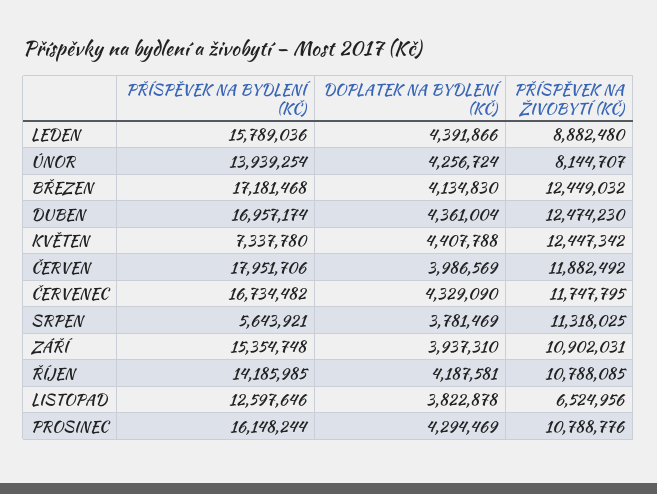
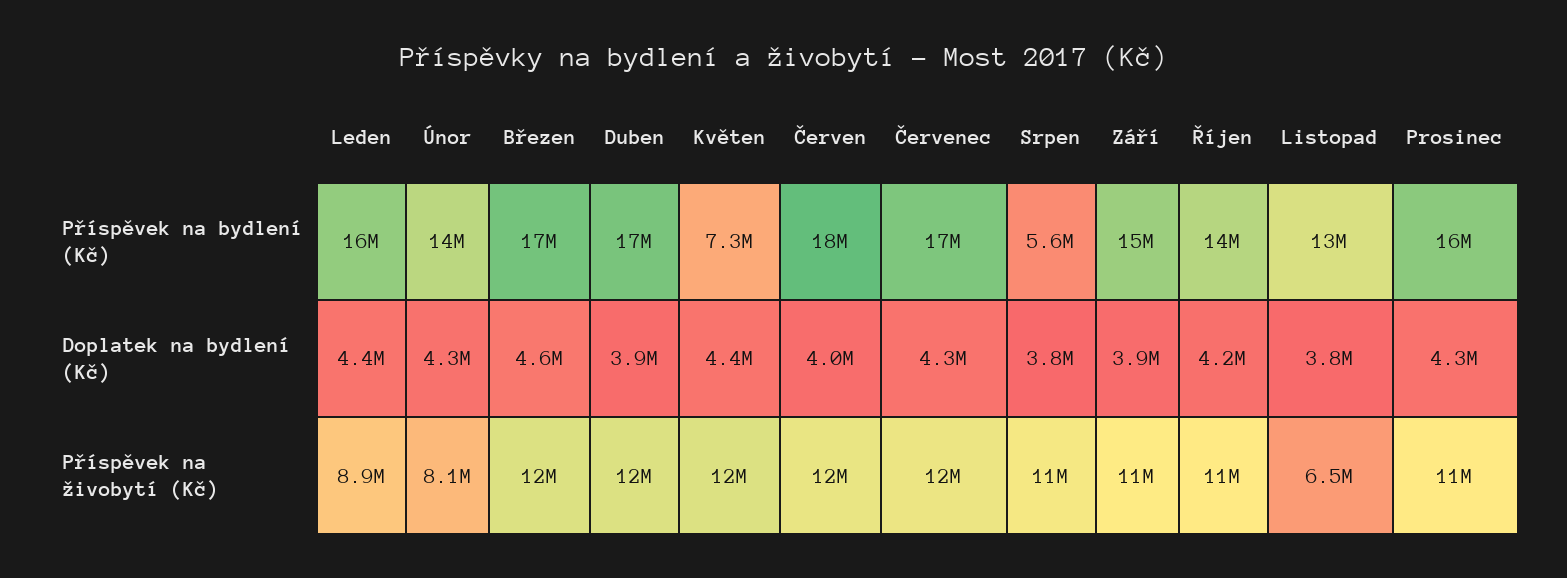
DOPLATEK NA BYDLENÍ (KČ), BŘEZEN: 4134830 -> 4600000
DOPLATEK NA BYDLENÍ (KČ), DUBEN: 4361004 -> 3900000

